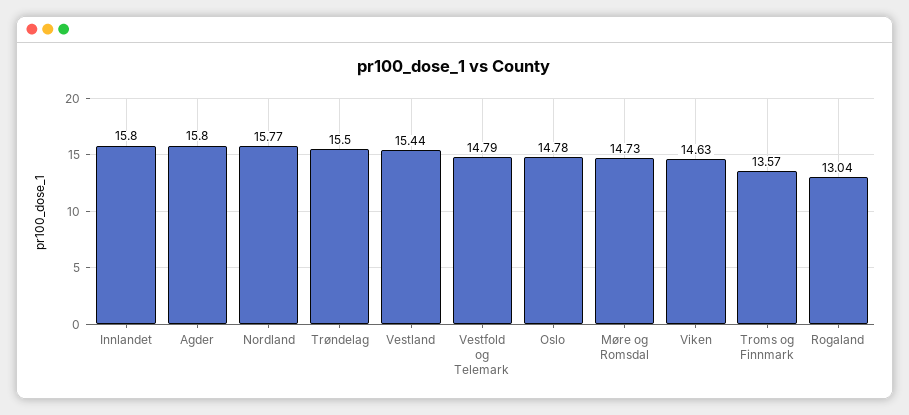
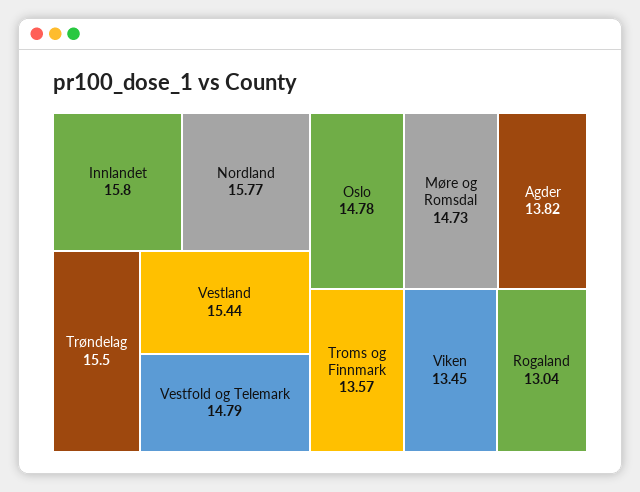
Agder: 15.8 -> 13.82
Viken: 14.63 -> 13.45

